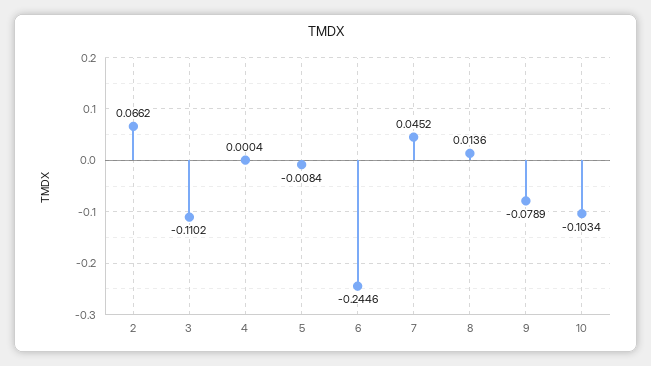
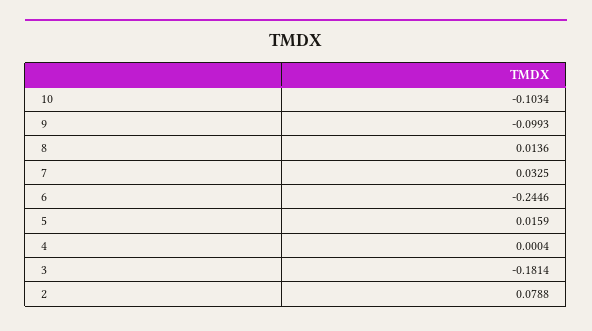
2: 0.0662 -> 0.0788
3: -0.1102 -> -0.1814
5: -0.0084 -> 0.0159
7: 0.0452 -> 0.0325
9: -0.0789 -> -0.0993

